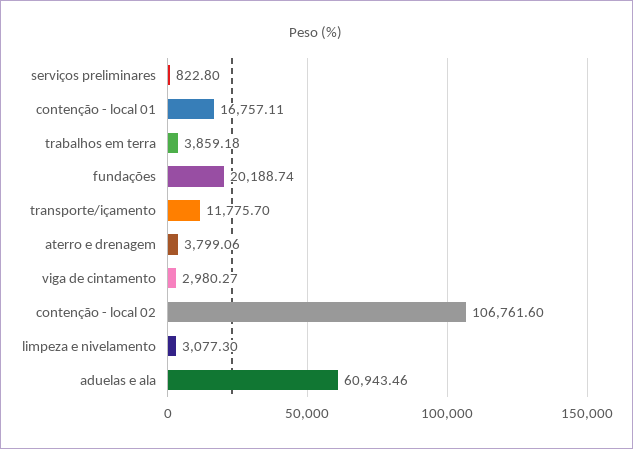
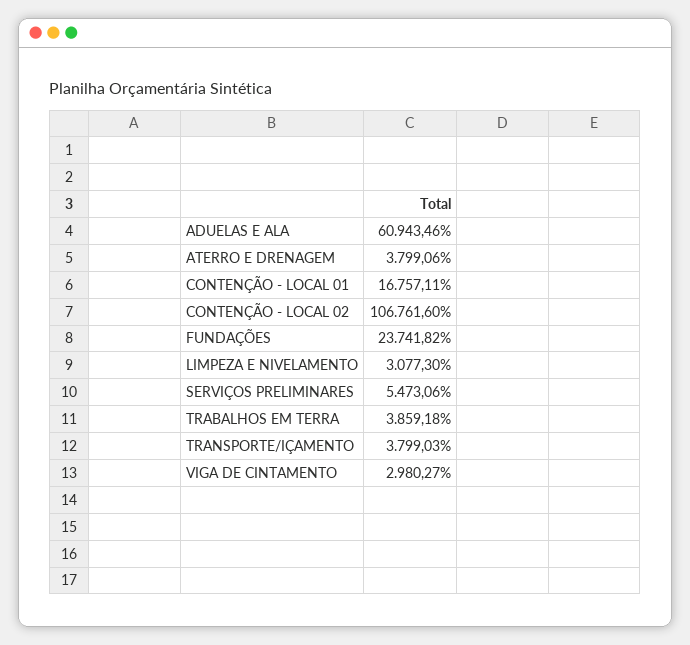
serviços preliminares: 822.8 -> 5473.06
fundações: 20188.74 -> 23741.82
transporte/içamento: 11775.7 -> 3799.03

